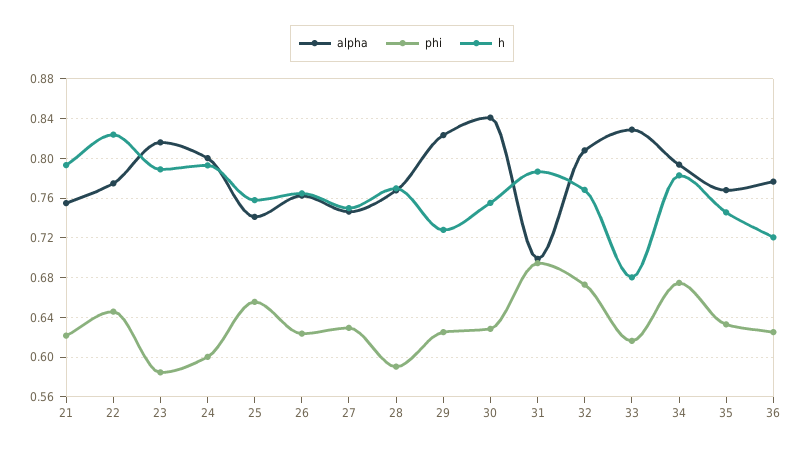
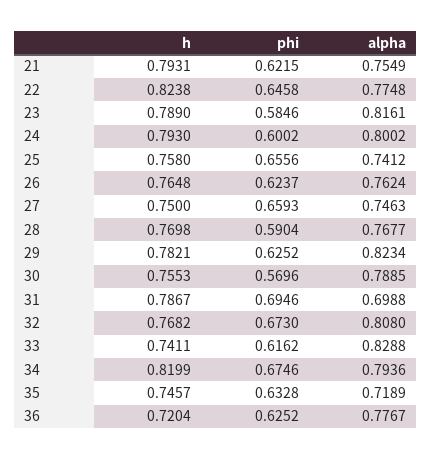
phi, 27: 0.63 -> 0.6593
h, 29: 0.73 -> 0.7821
alpha, 30: 0.84 -> 0.7885
phi, 30: 0.63 -> 0.5696
h, 33: 0.68 -> 0.7411
h, 34: 0.78 -> 0.8199
alpha, 35: 0.77 -> 0.7189

